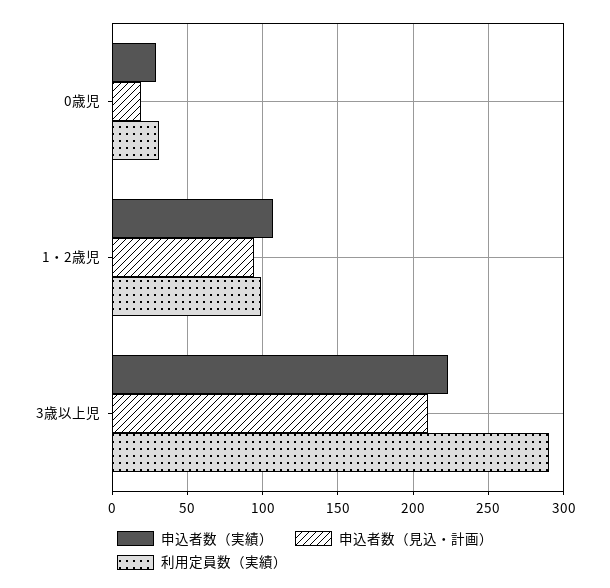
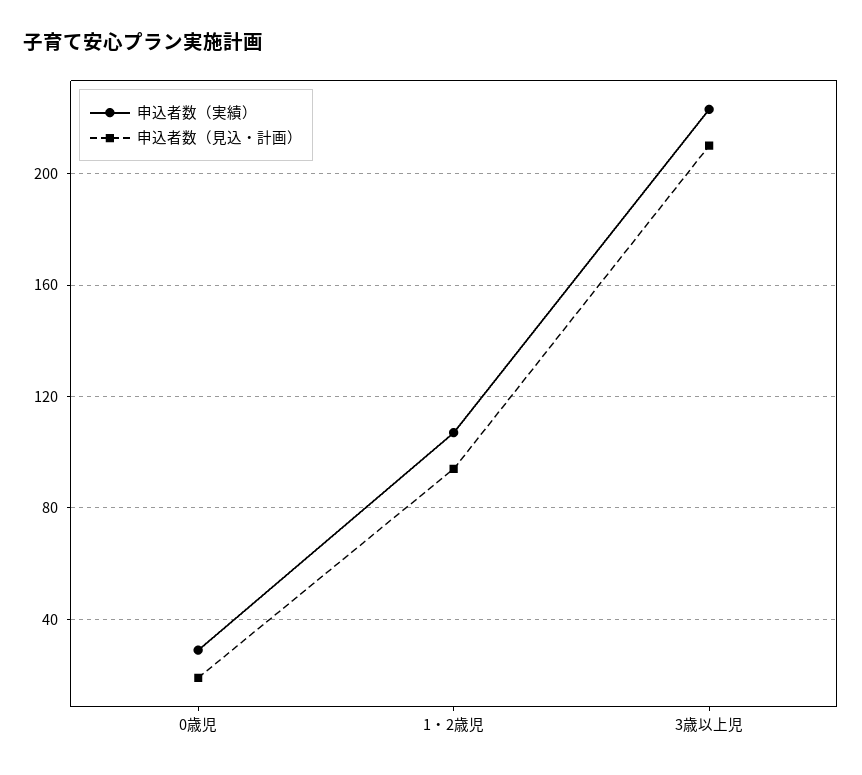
利用定員数（実績）, 0歳児: 30 -> none
利用定員数（実績）, 1・2歳児: 100 -> none
利用定員数（実績）, 3歳以上児: 290 -> none

